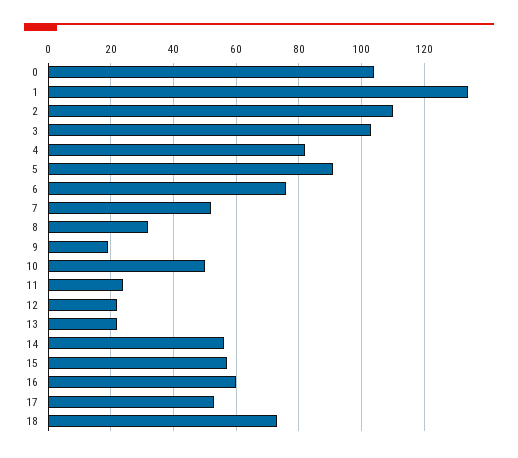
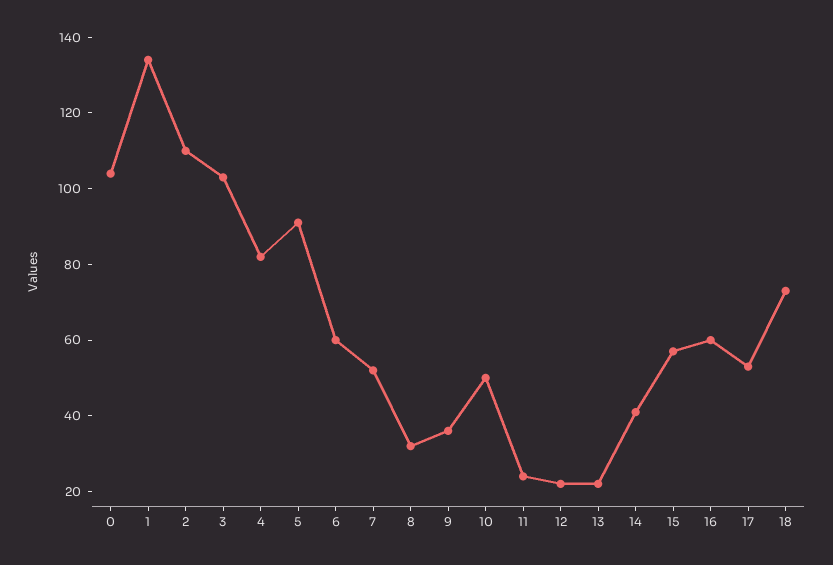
6: 75 -> 60
9: 20 -> 35
14: 55 -> 40

